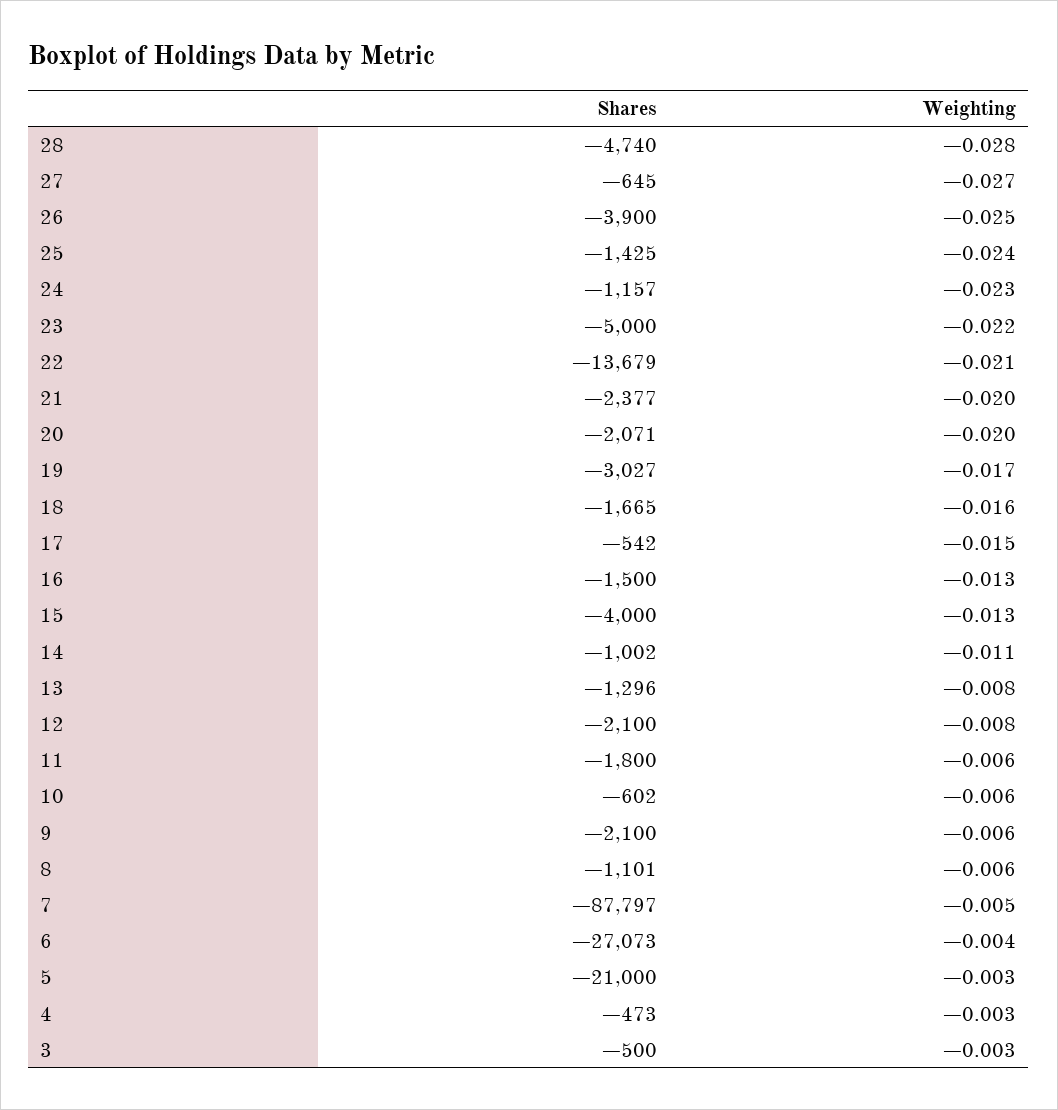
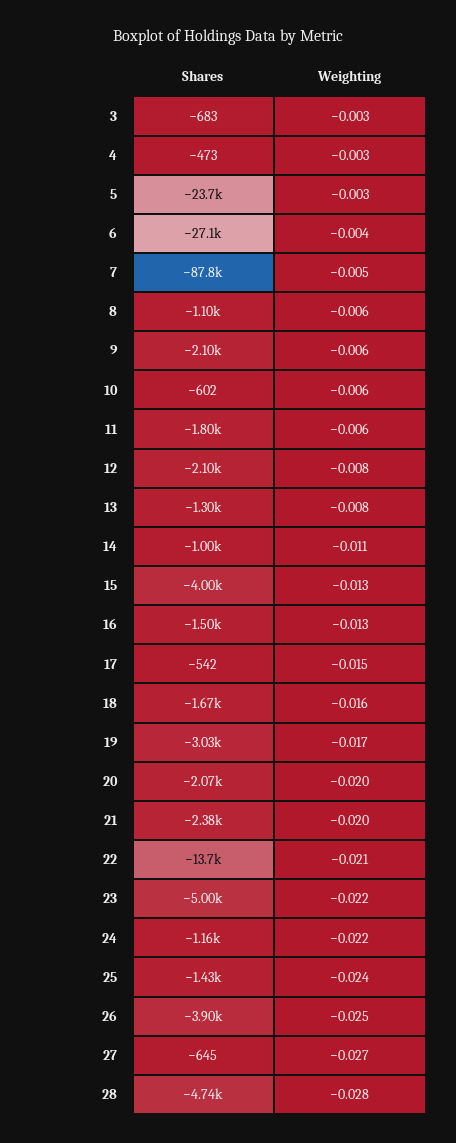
Weighting, 24: -0.023 -> -0.022
Shares, 5: -21000 -> -23700
Shares, 3: -500 -> -683

